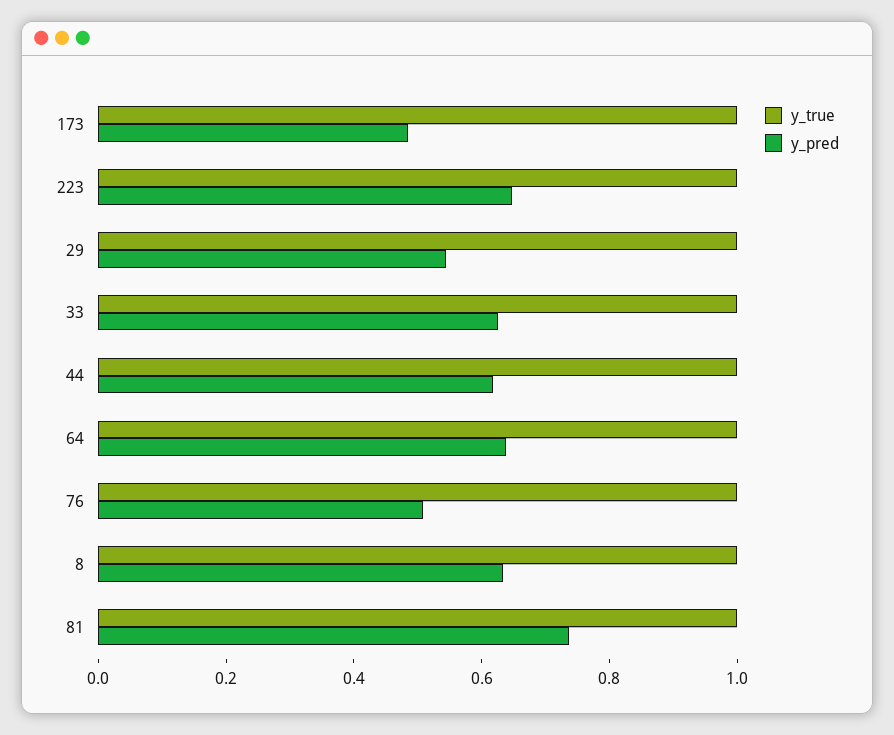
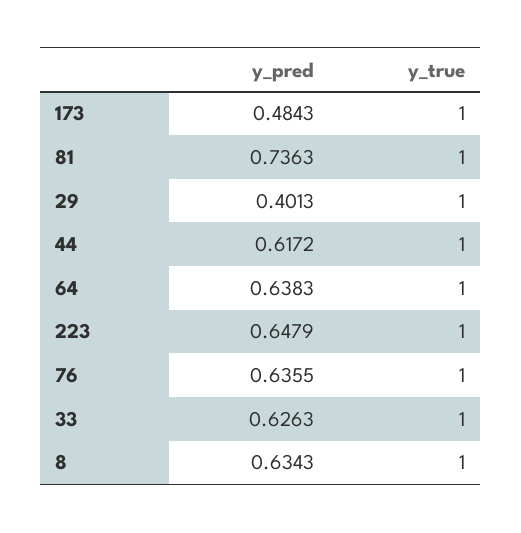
y_pred, 29: 0.55 -> 0.4013
y_pred, 76: 0.5 -> 0.6355

